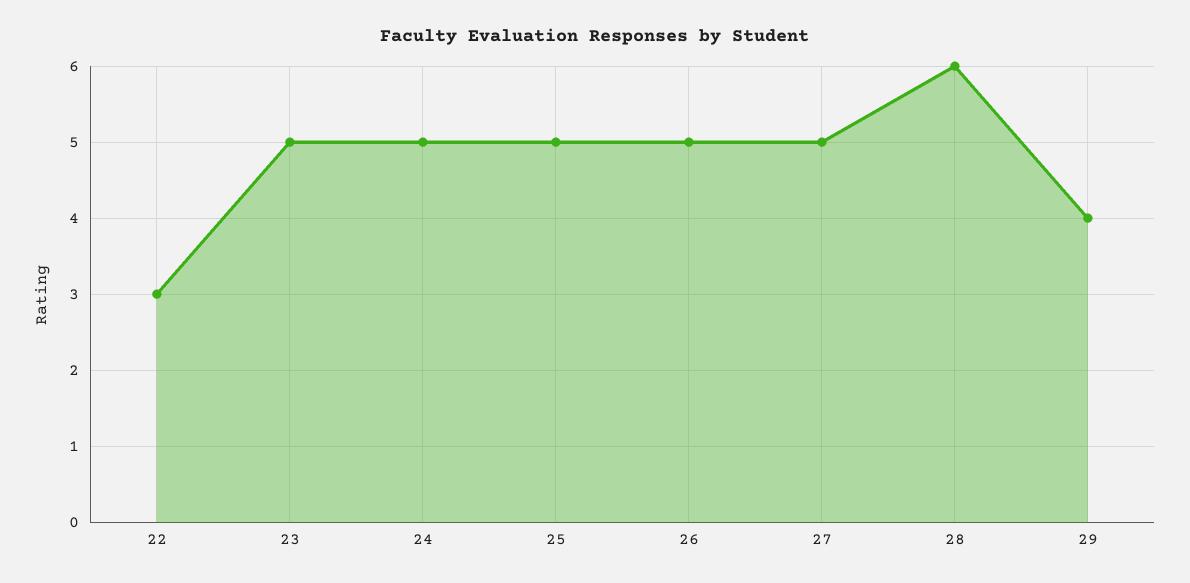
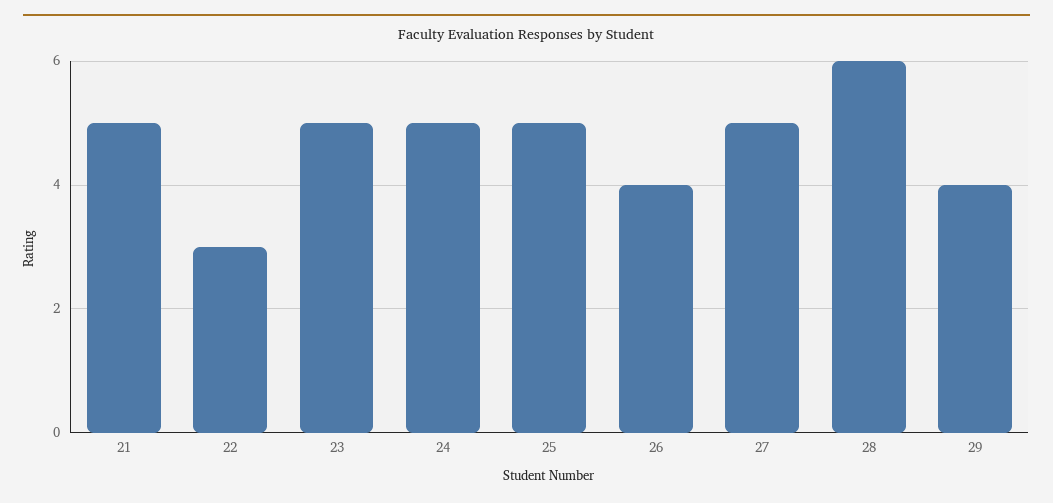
26: 5 -> 4
21: none -> 5

